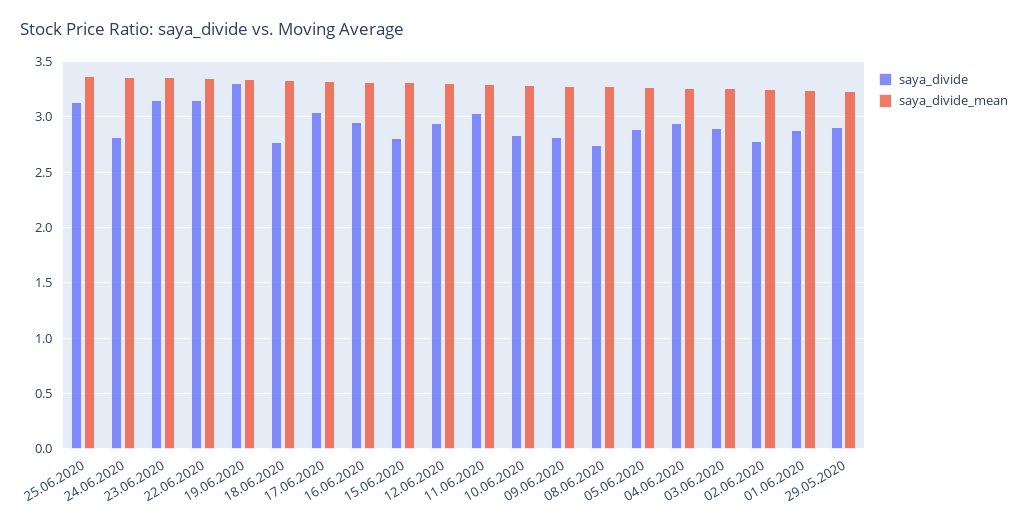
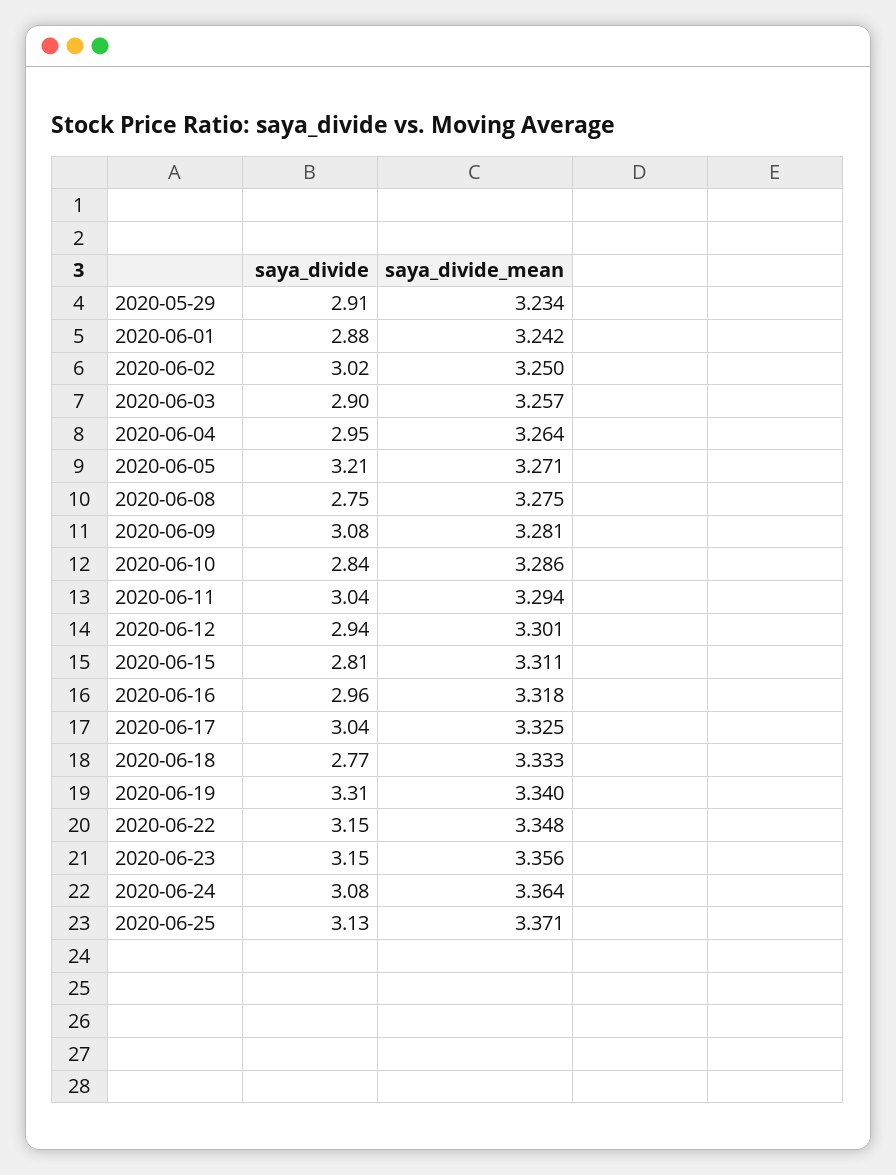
saya_divide, 24.06.2020: 2.8 -> 3.08
saya_divide, 09.06.2020: 2.8 -> 3.08
saya_divide, 05.06.2020: 2.9 -> 3.21
saya_divide, 02.06.2020: 2.8 -> 3.02

